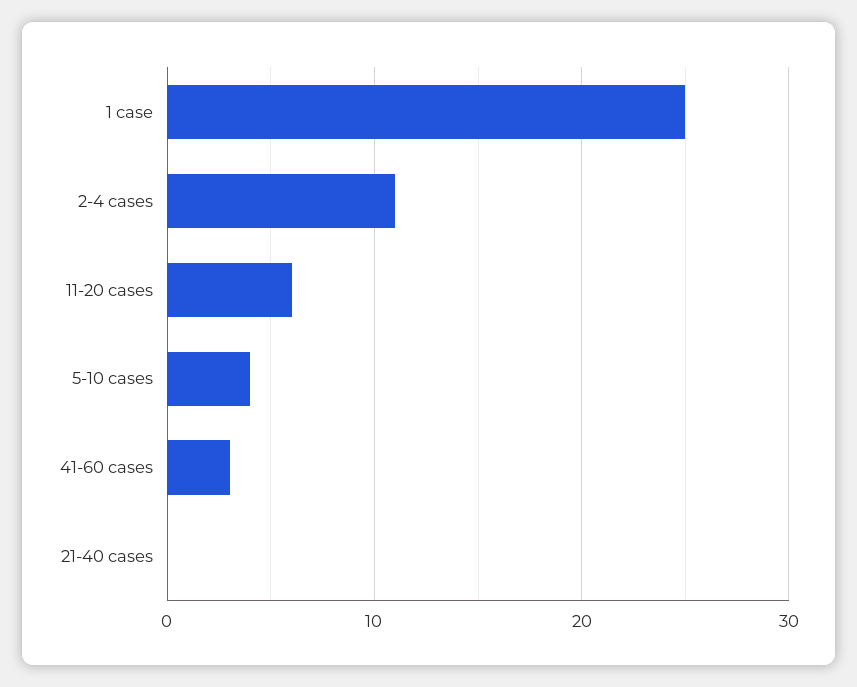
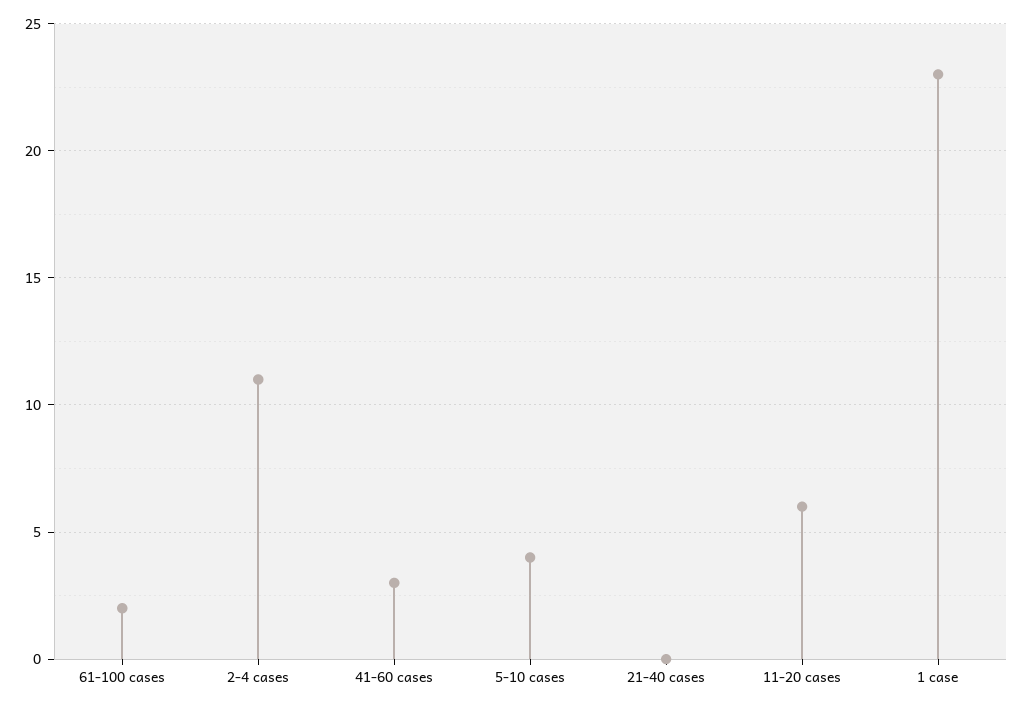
1 case: 25 -> 23
61-100 cases: none -> 2

